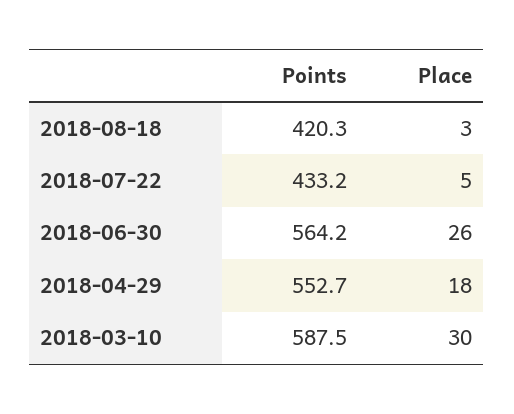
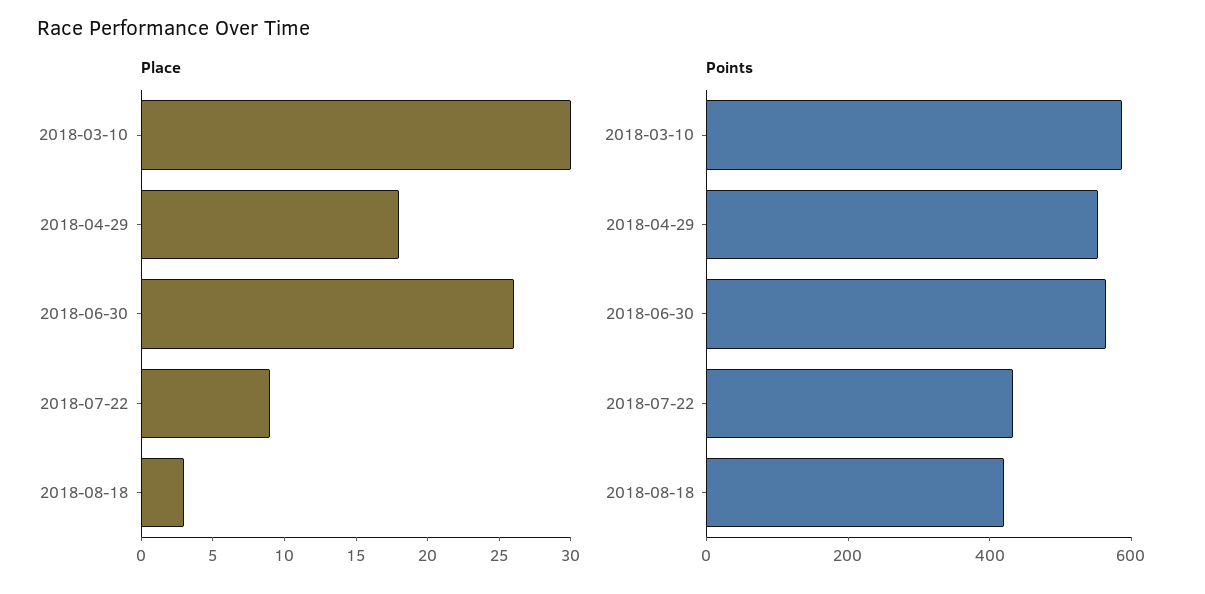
Place, 2018-07-22: 5 -> 9

